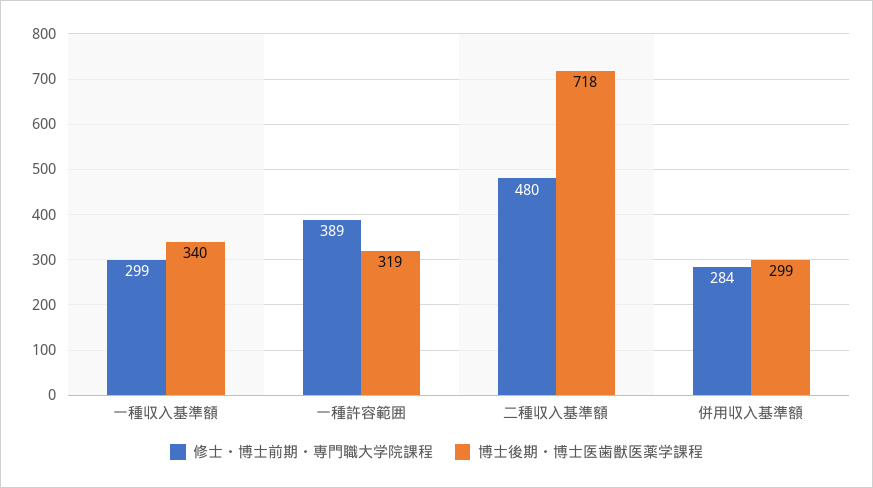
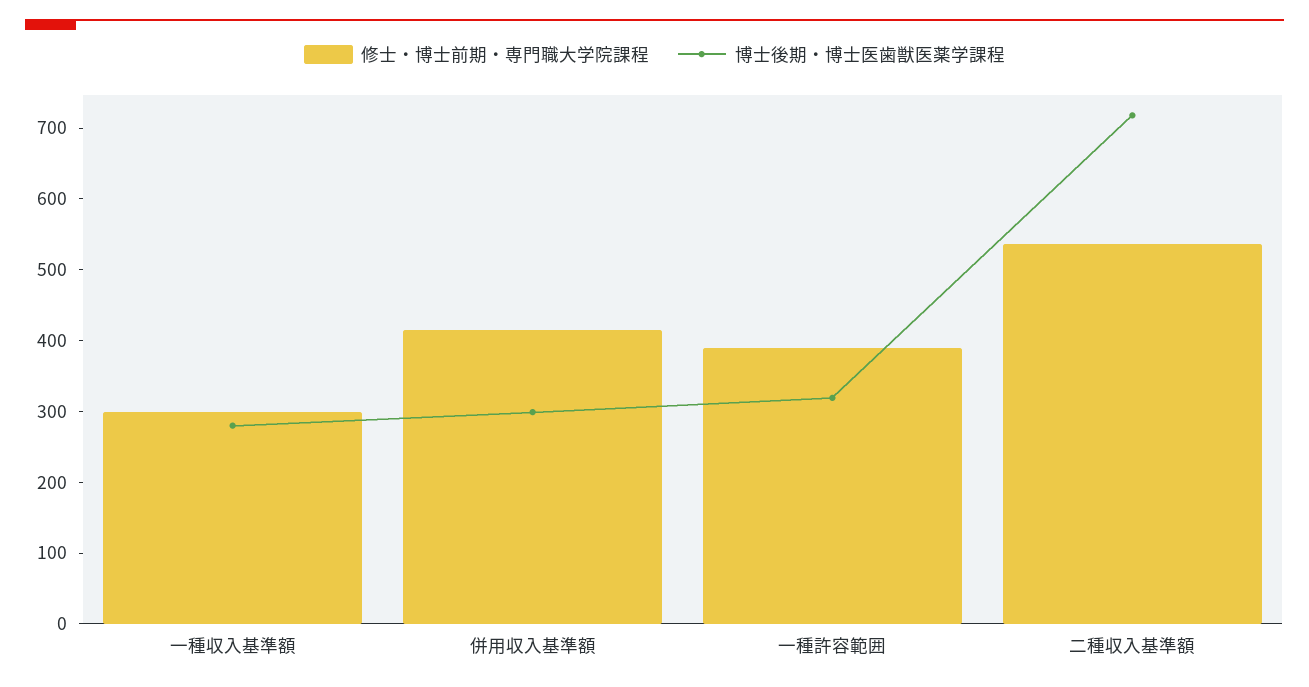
博士後期・博士医歯獣医薬学課程, 一種収入基準額: 340 -> 280
修士・博士前期・専門職大学院課程, 二種収入基準額: 480 -> 540
修士・博士前期・専門職大学院課程, 併用収入基準額: 284 -> 420

